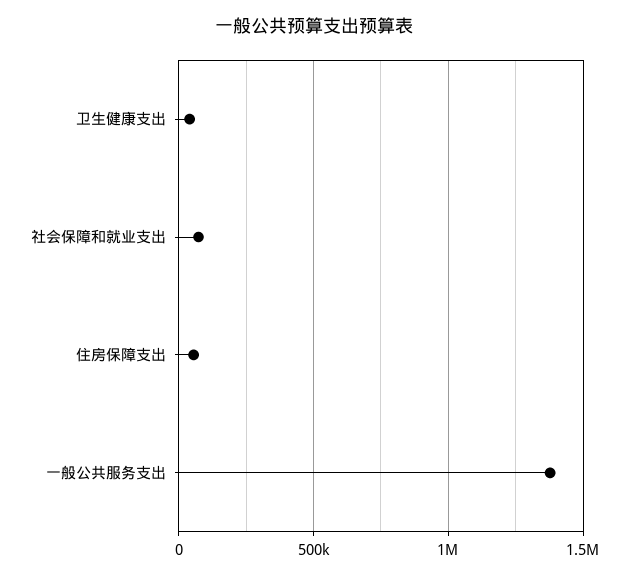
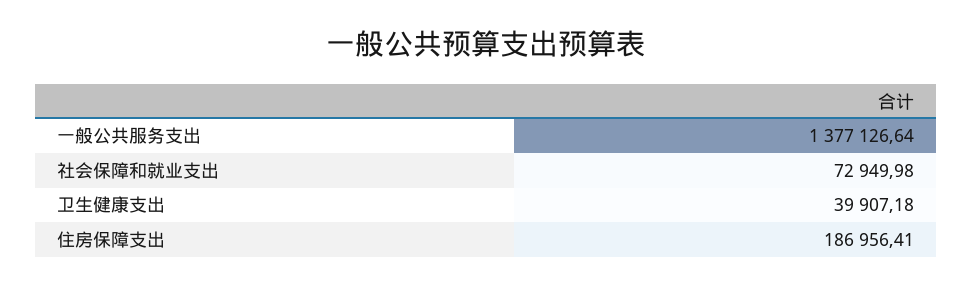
住房保障支出: 50000 -> 186956.41

